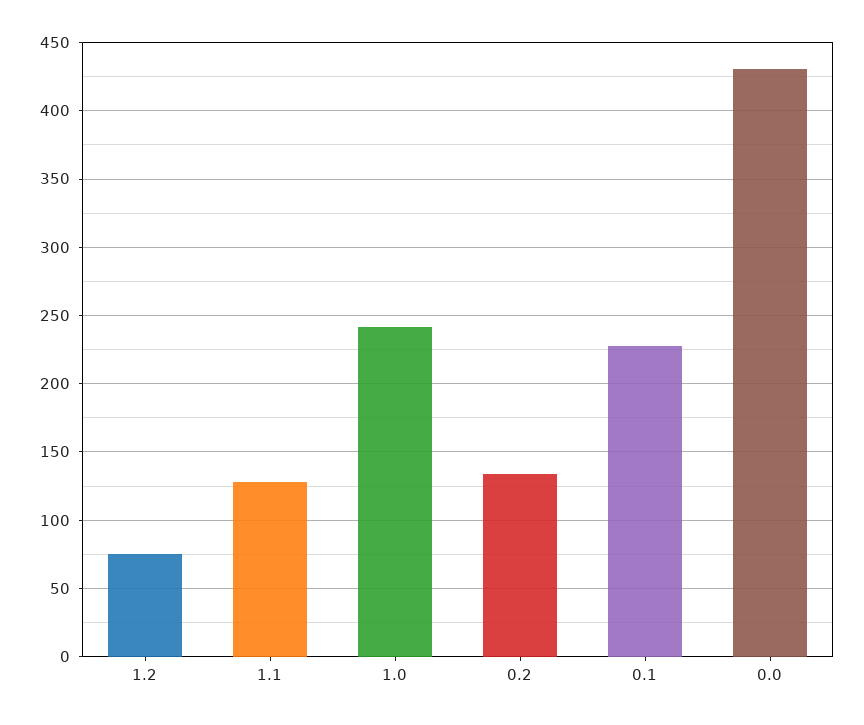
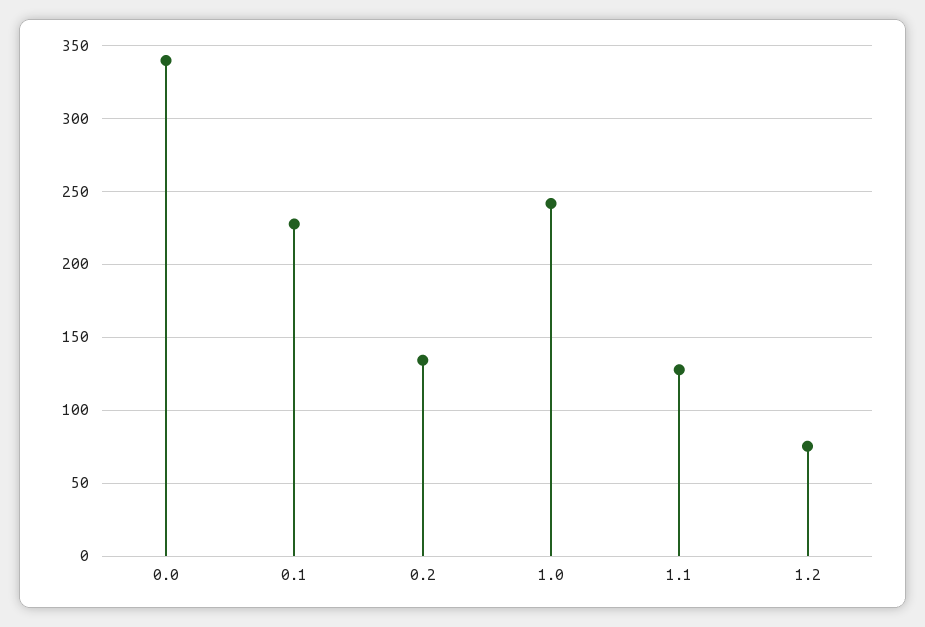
0.0: 430 -> 340

